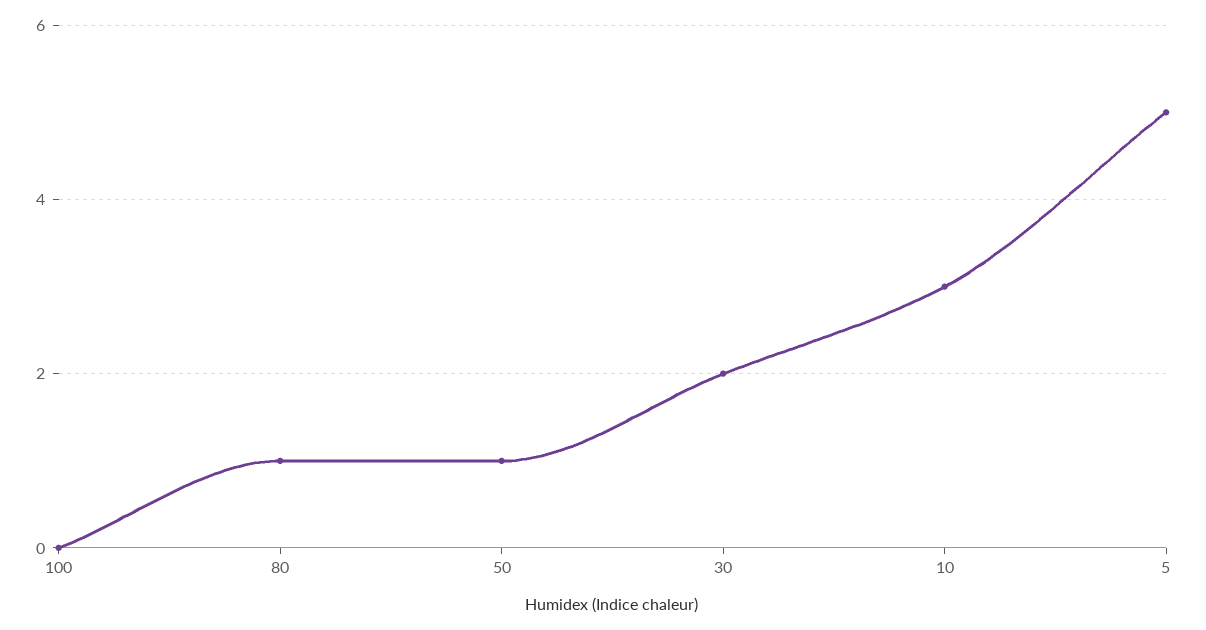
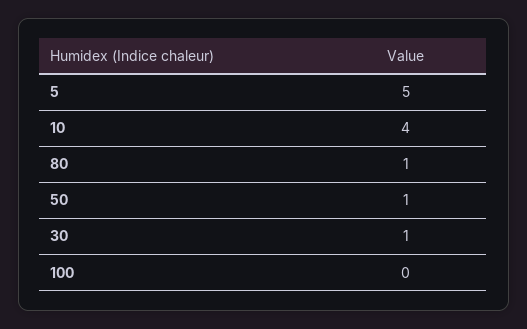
30: 2 -> 1
10: 3 -> 4

